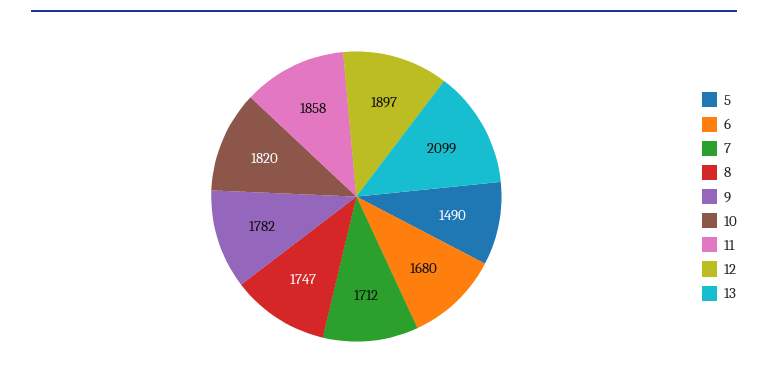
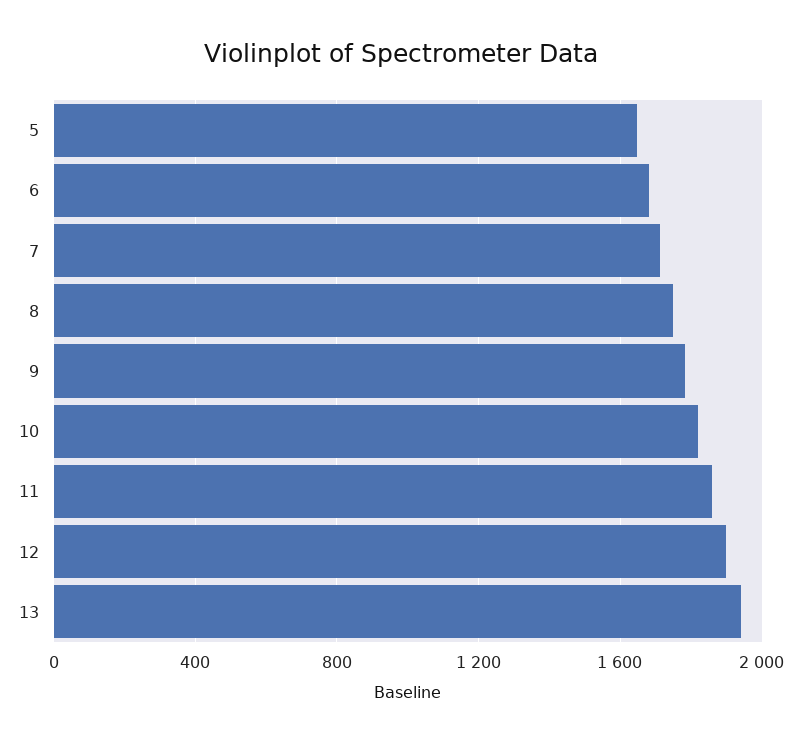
5: 1490 -> 1650
13: 2099 -> 1950

